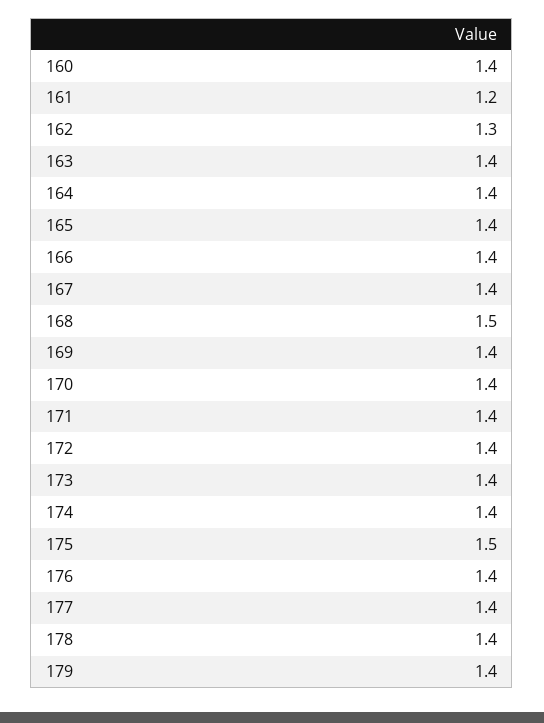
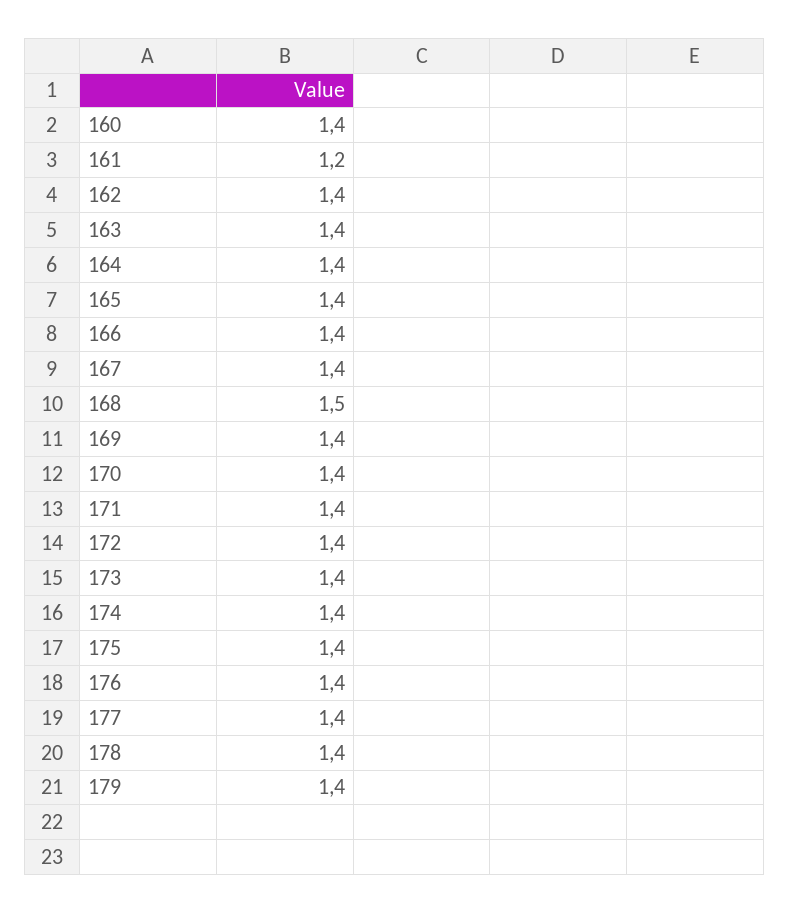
162: 1.3 -> 1.4
175: 1.5 -> 1.4

